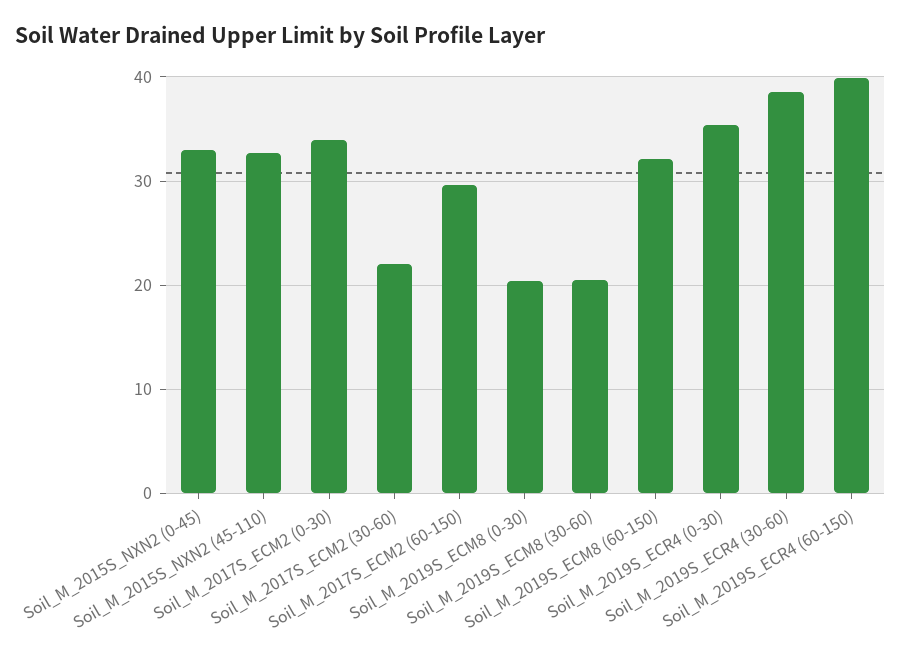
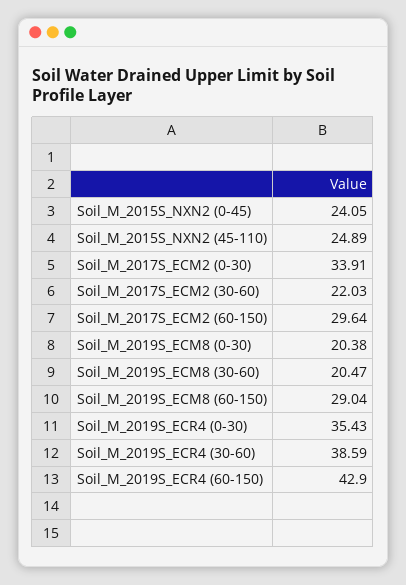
Soil_M_2015S_NXN2 (0-45): 33 -> 24.05
Soil_M_2015S_NXN2 (45-110): 33 -> 24.89
Soil_M_2019S_ECM8 (60-150): 32 -> 29.04
Soil_M_2019S_ECR4 (60-150): 40 -> 42.9

